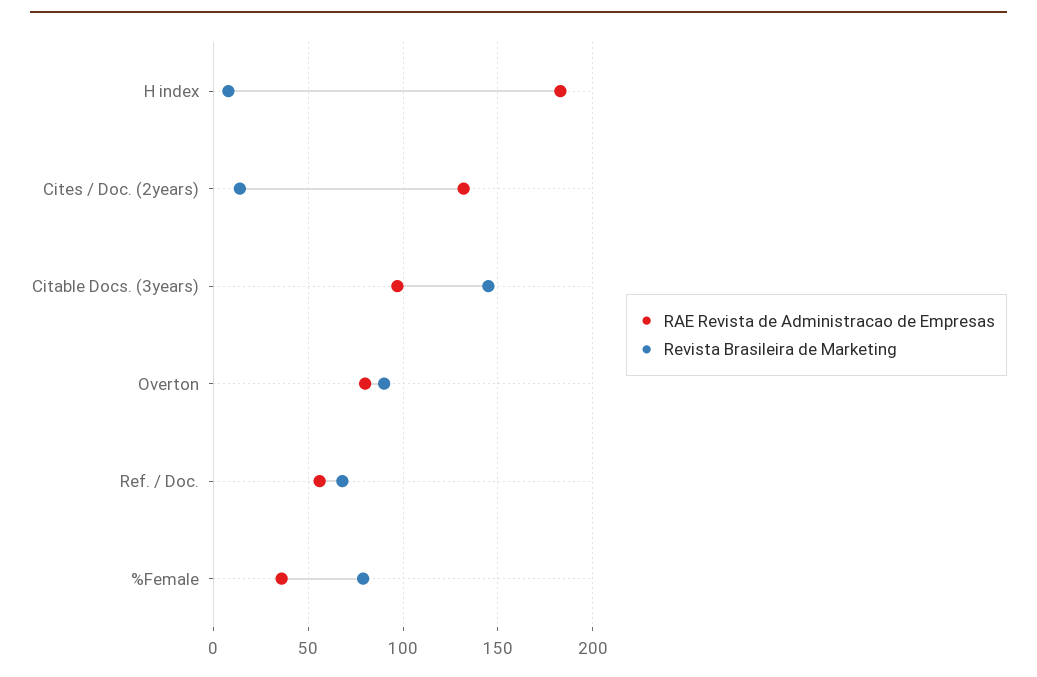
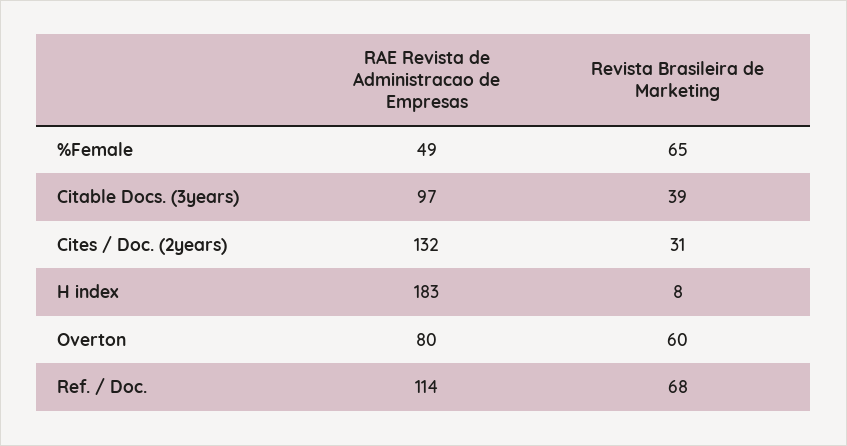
Revista Brasileira de Marketing, Cites / Doc. (2years): 15 -> 31
Revista Brasileira de Marketing, Citable Docs. (3years): 145 -> 39
Revista Brasileira de Marketing, Overton: 90 -> 60
RAE Revista de Administracao de Empresas, Ref. / Doc.: 55 -> 114
RAE Revista de Administracao de Empresas, %Female: 35 -> 49
Revista Brasileira de Marketing, %Female: 80 -> 65

